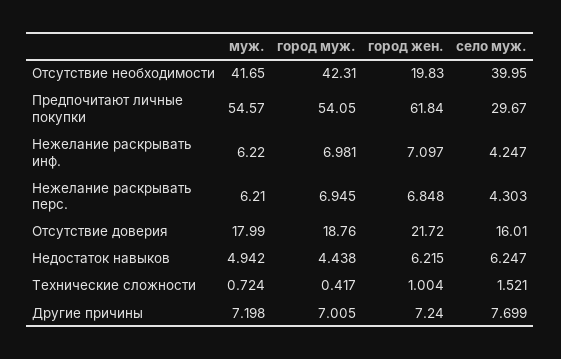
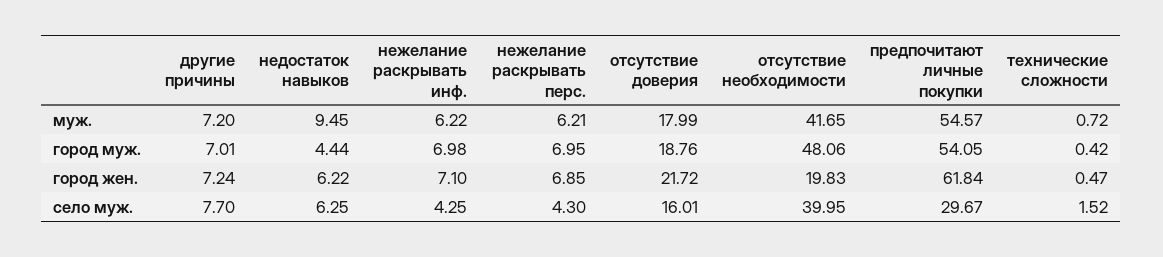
город муж., Отсутствие необходимости: 42.31 -> 48.06
муж., Недостаток навыков: 4.942 -> 9.45
город жен., Технические сложности: 1.004 -> 0.47

